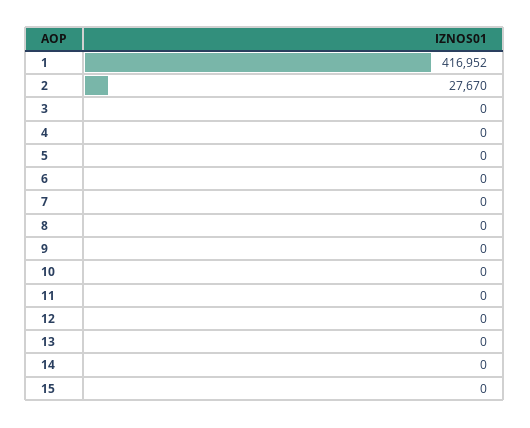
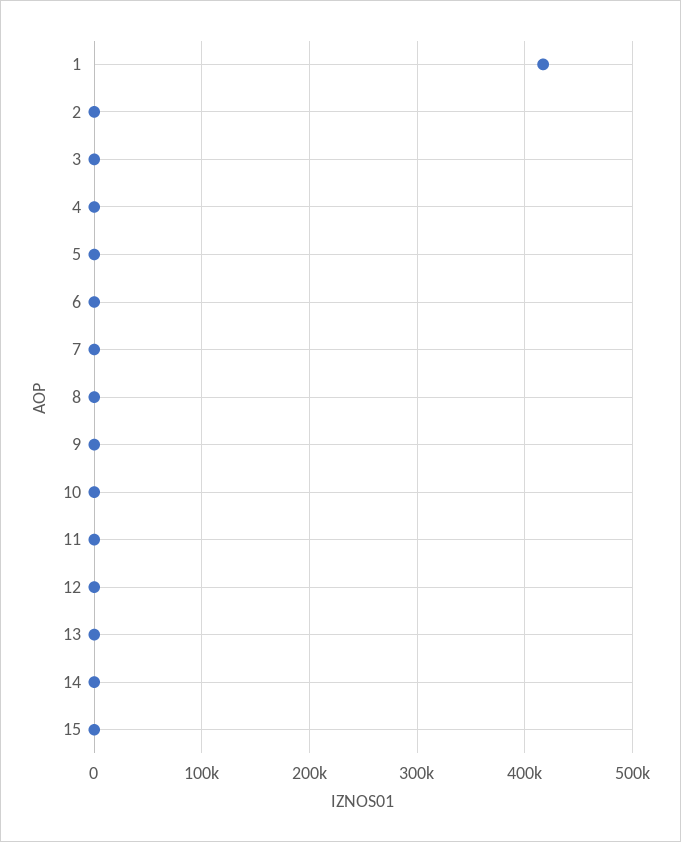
2: 27670 -> 0

